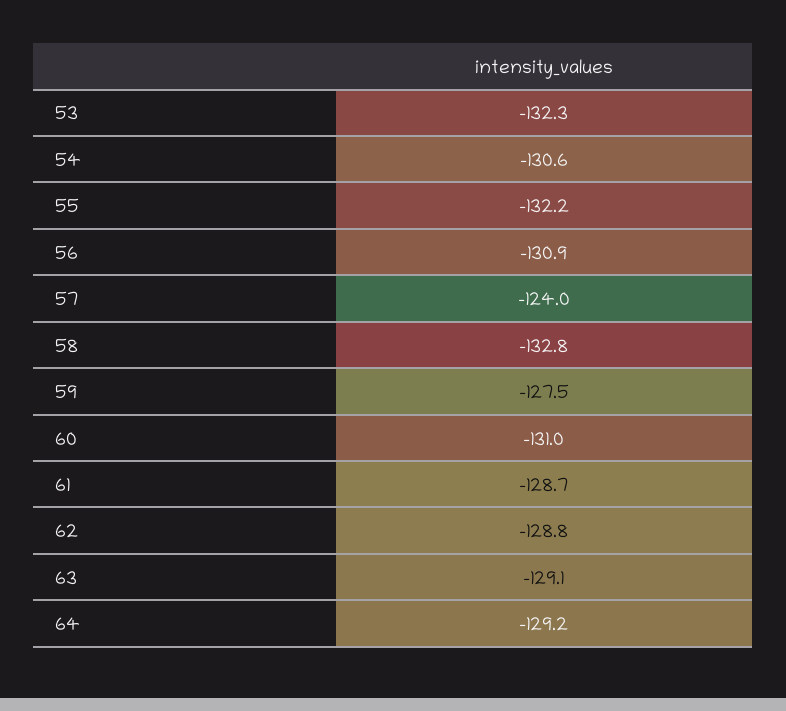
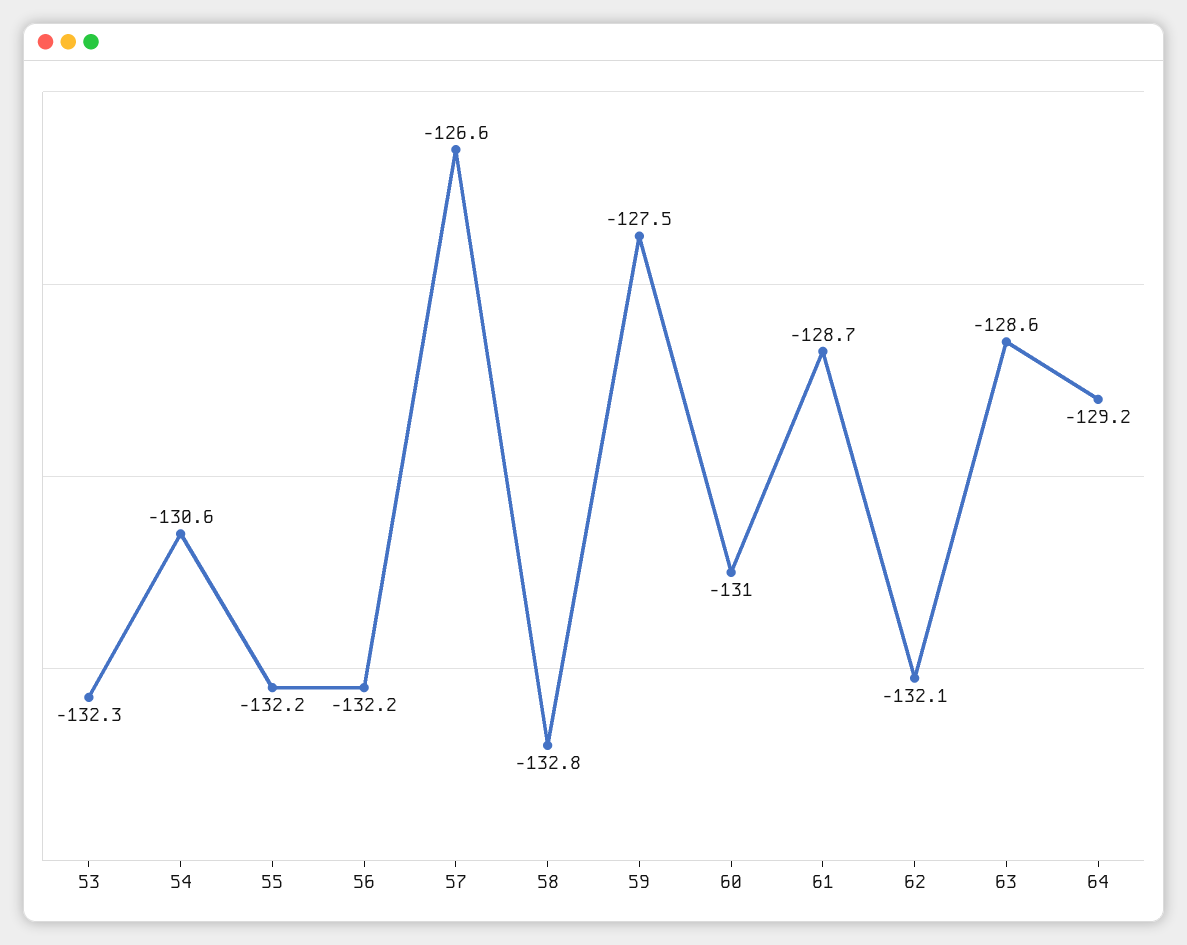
56: -130.9 -> -132.2
57: -124 -> -126.6
62: -128.8 -> -132.1
63: -129.1 -> -128.6

